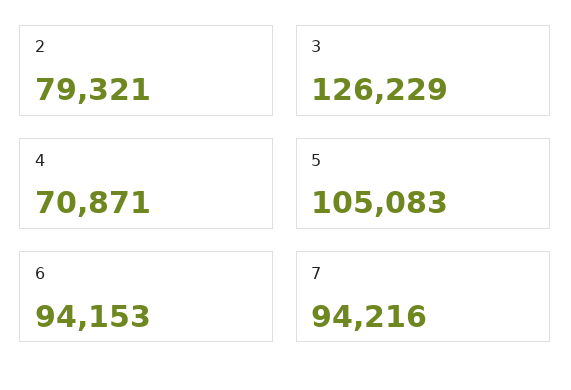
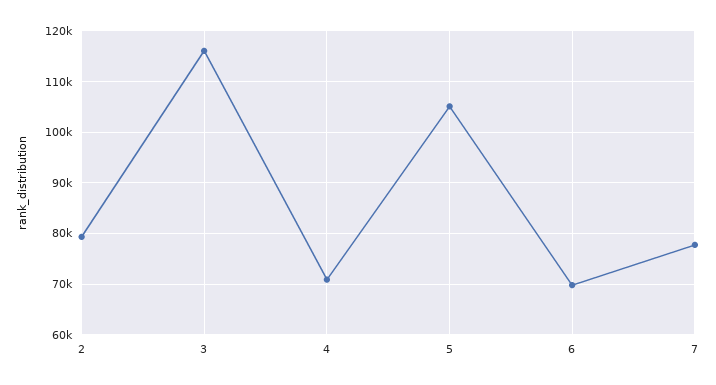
3: 126229 -> 116000
6: 94153 -> 70000
7: 94216 -> 78000

